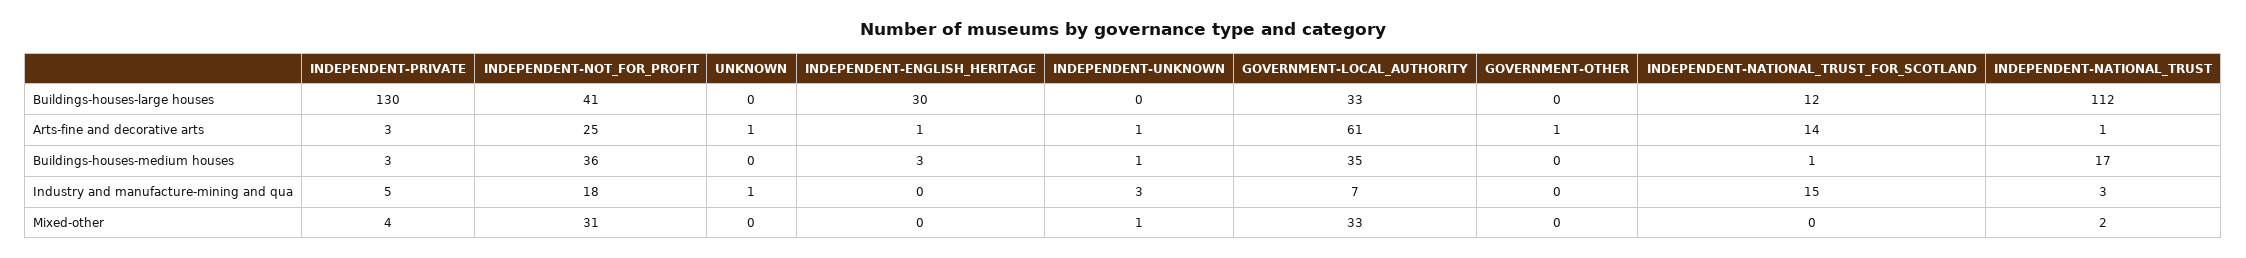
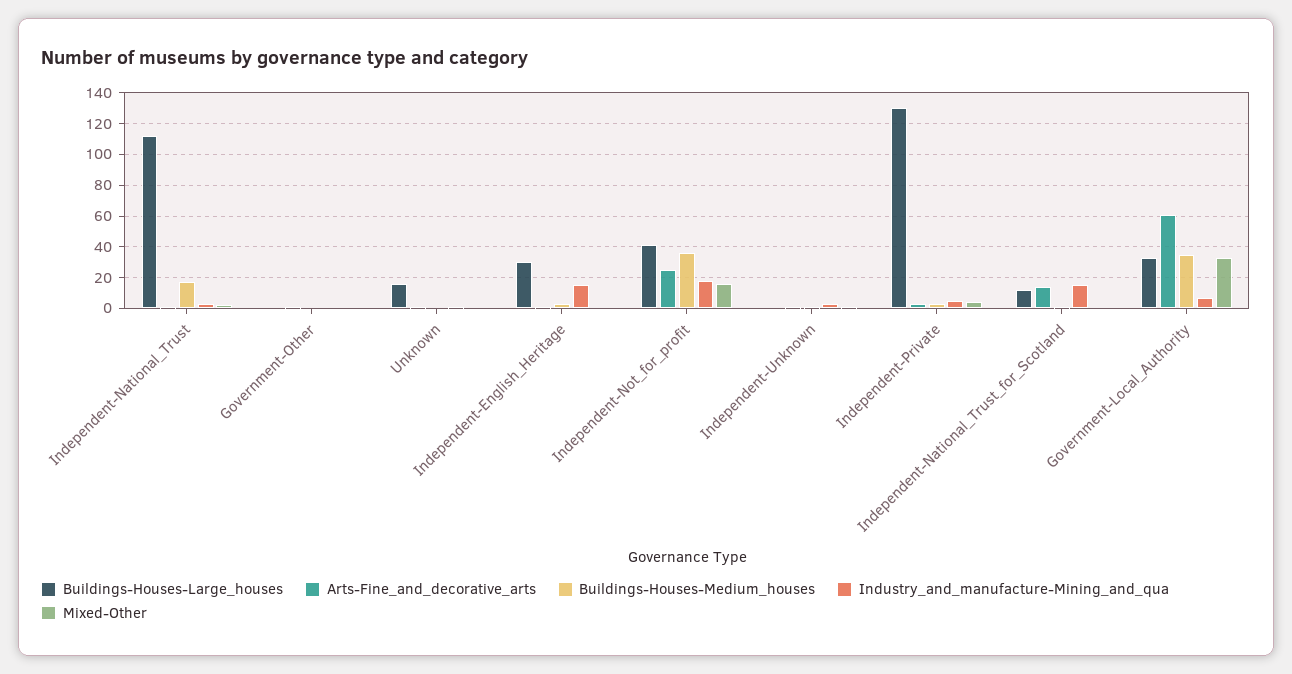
Buildings-houses-large houses, UNKNOWN: 0 -> 15
Industry and manufacture-mining and qua, INDEPENDENT-ENGLISH_HERITAGE: 0 -> 15
Mixed-other, INDEPENDENT-NOT_FOR_PROFIT: 31 -> 15

